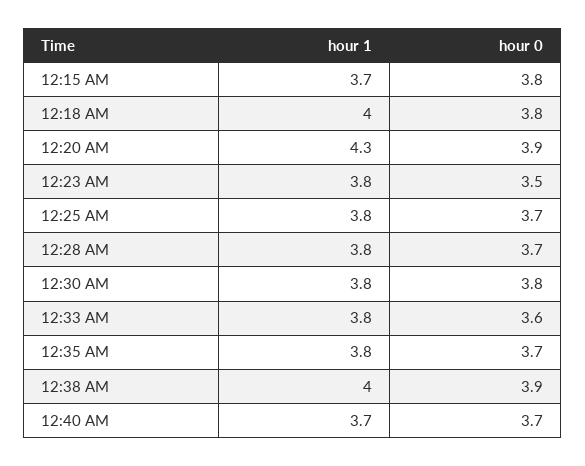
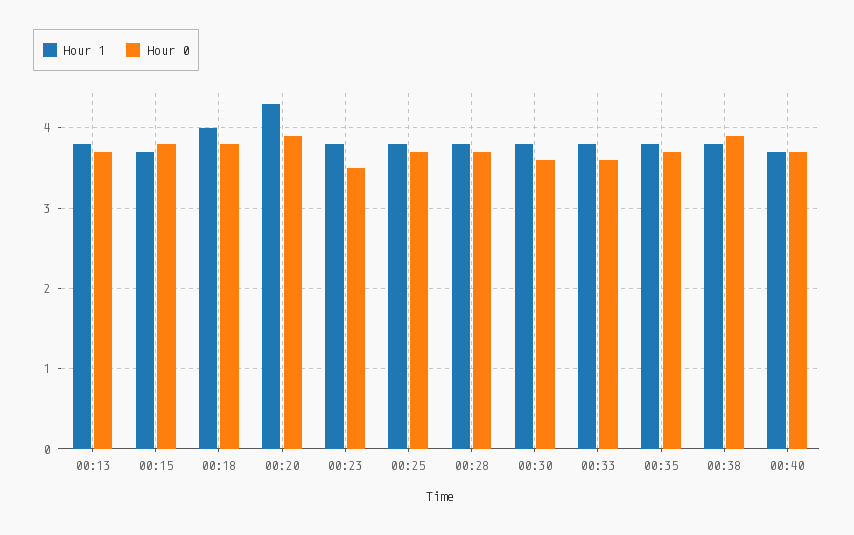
hour 0, 12:30 AM: 3.8 -> 3.6
hour 1, 12:38 AM: 4 -> 3.8
hour 1, 00:13: none -> 3.8
hour 0, 00:13: none -> 3.7

